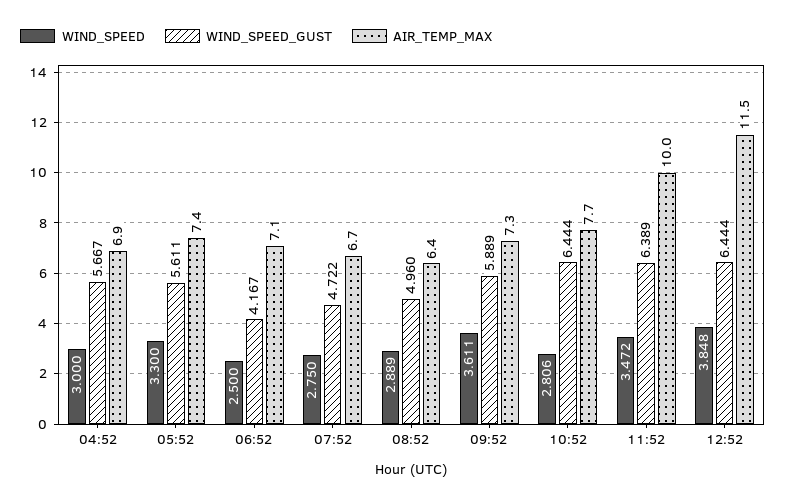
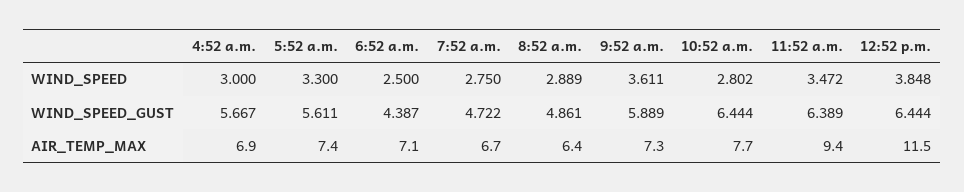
WIND_SPEED_GUST, 06:52: 4.167 -> 4.387
WIND_SPEED_GUST, 08:52: 4.96 -> 4.861
WIND_SPEED, 10:52: 2.806 -> 2.802
AIR_TEMP_MAX, 11:52: 10 -> 9.4

